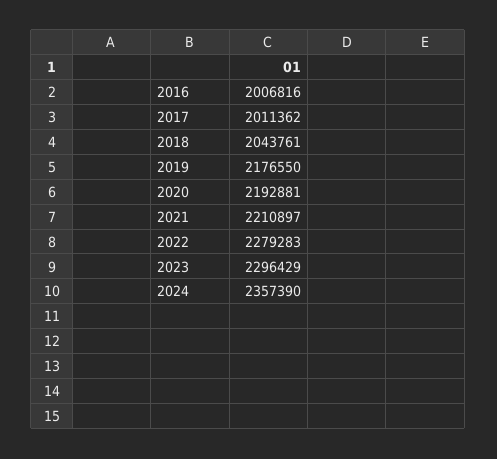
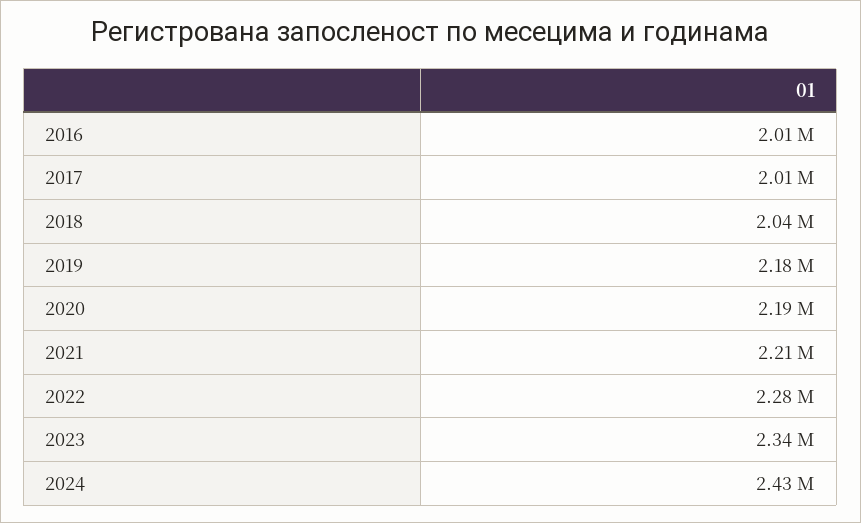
2023: 2296429 -> 2340000
2024: 2357390 -> 2430000

